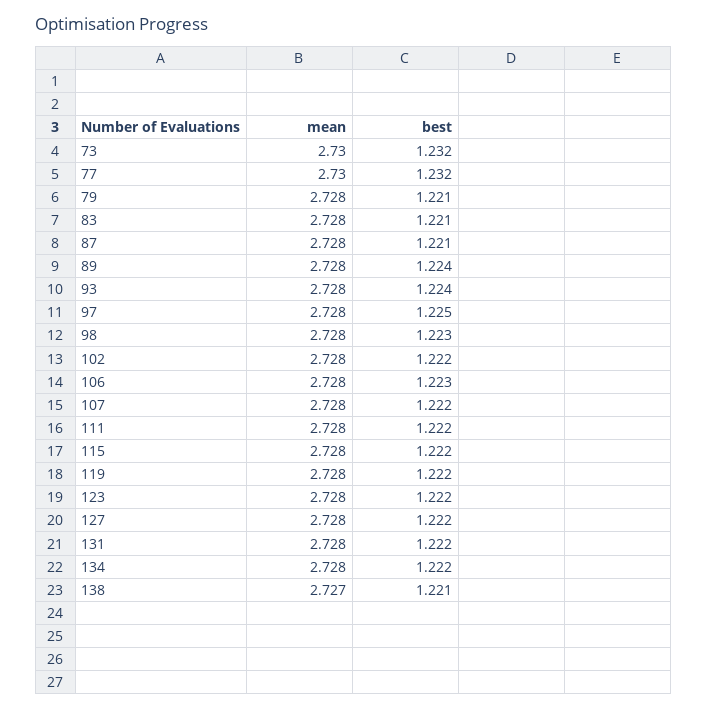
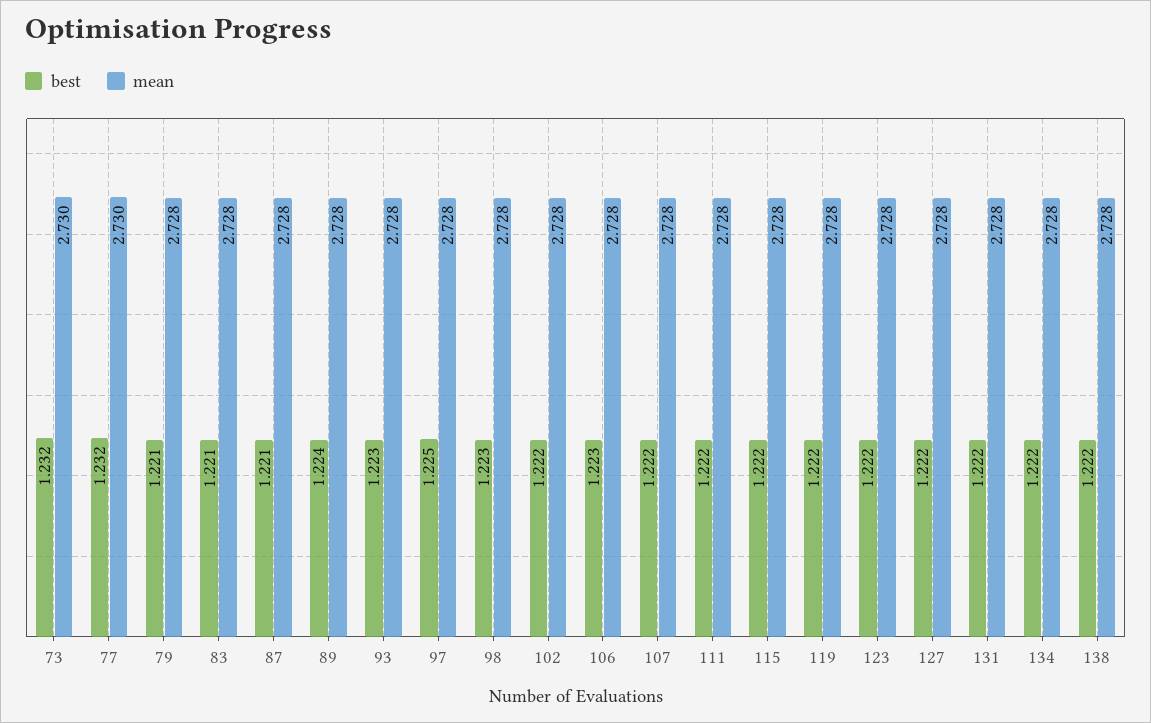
best, 93: 1.224 -> 1.223
mean, 138: 2.727 -> 2.728
best, 138: 1.221 -> 1.222

